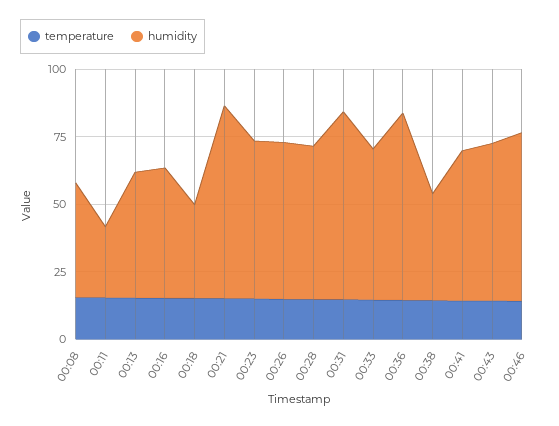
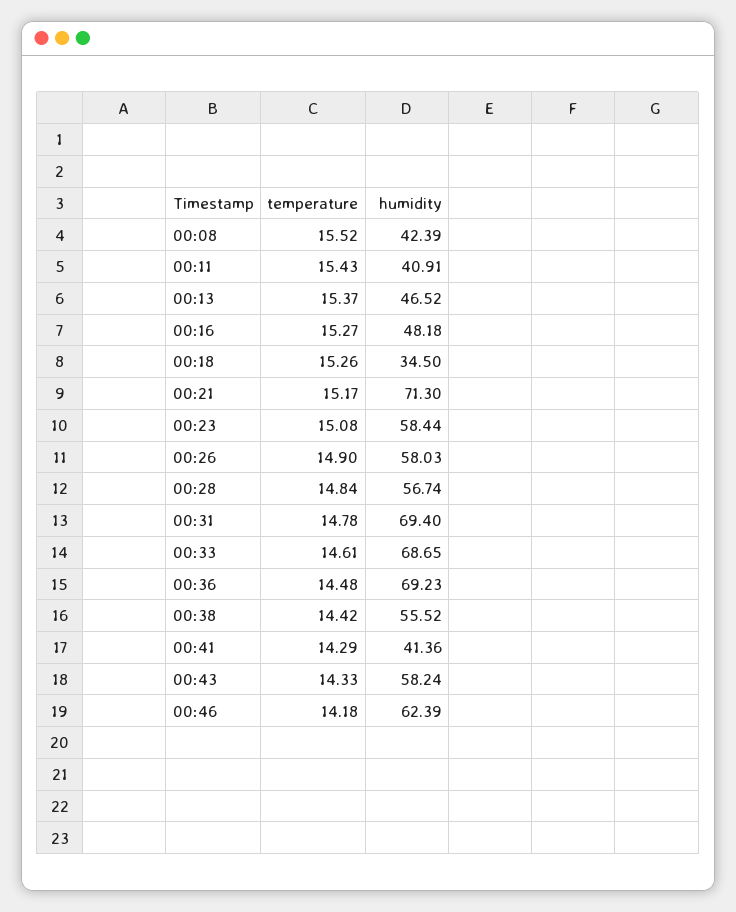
humidity, 00:11: 25 -> 40.91
humidity, 00:33: 55 -> 68.65
humidity, 00:38: 40 -> 55.52
humidity, 00:41: 55 -> 41.36

